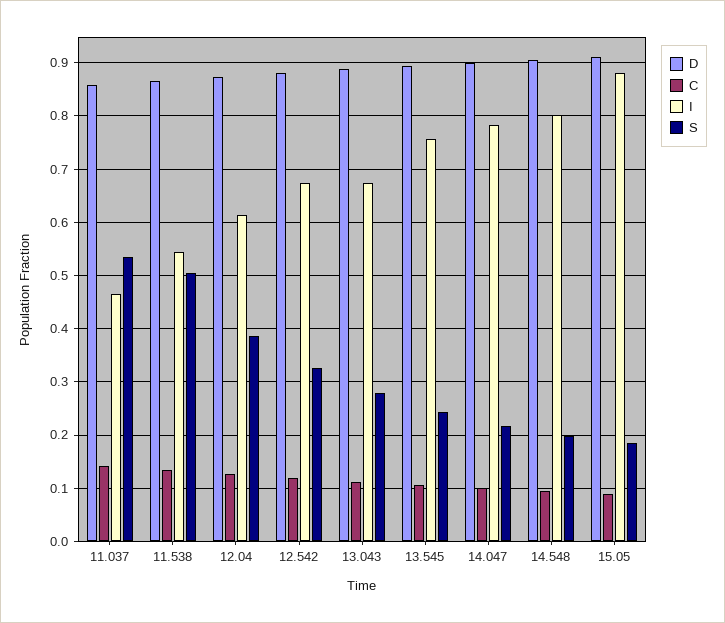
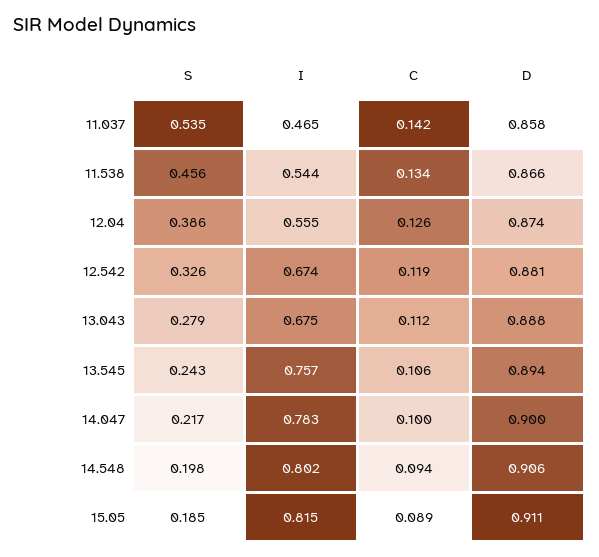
S, 11.538: 0.5 -> 0.456
I, 12.04: 0.62 -> 0.555
I, 15.05: 0.88 -> 0.815

